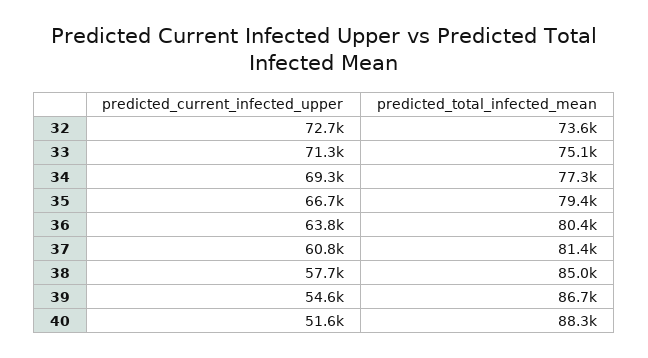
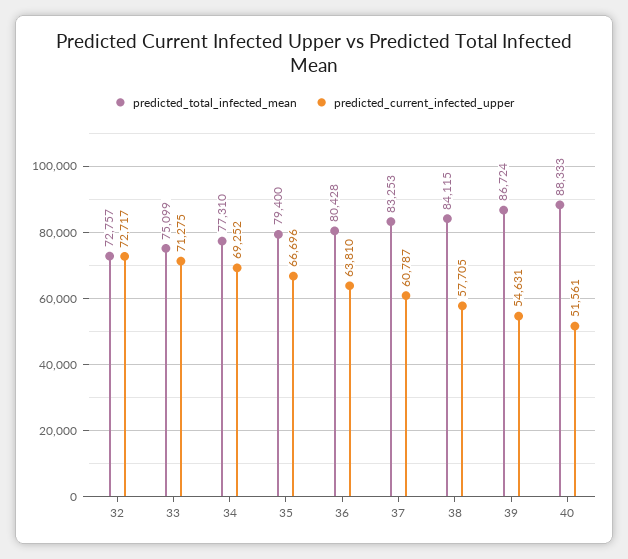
predicted_total_infected_mean, 32: 73600 -> 72757
predicted_total_infected_mean, 37: 81400 -> 83253
predicted_total_infected_mean, 38: 85000 -> 84115

